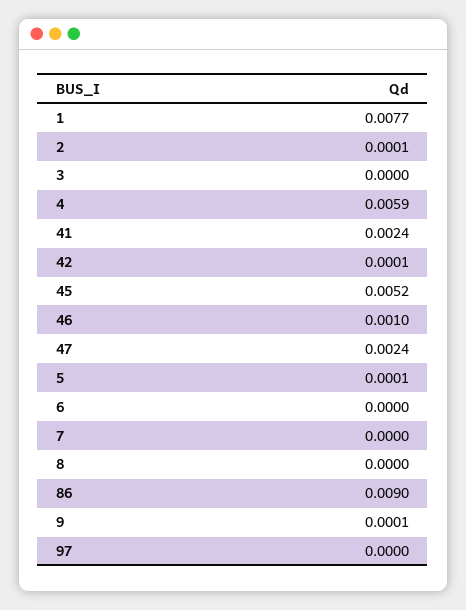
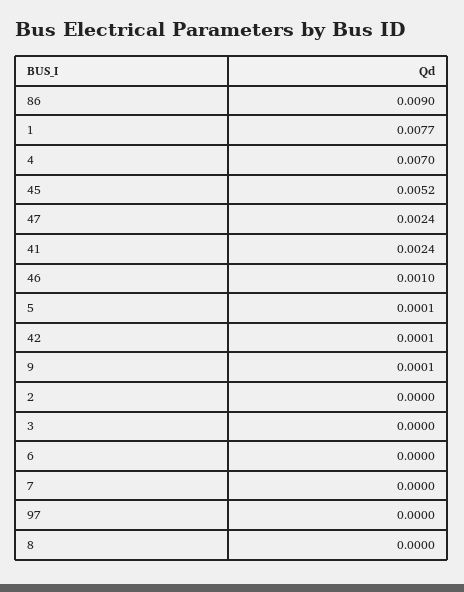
2: 0.0001 -> 0
4: 0.0059 -> 0.007

